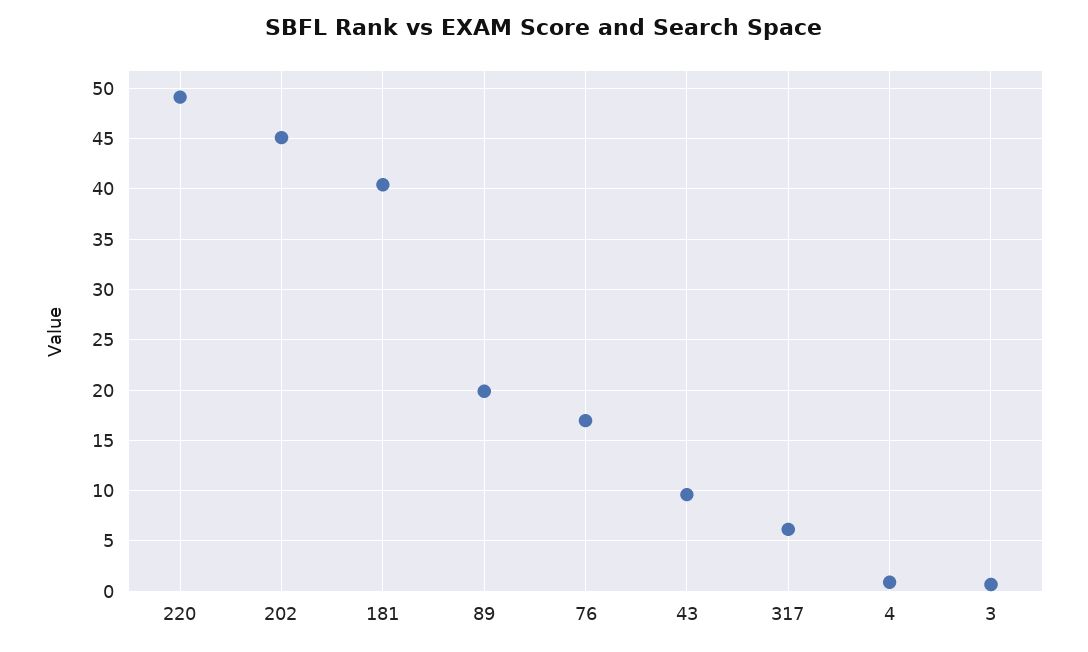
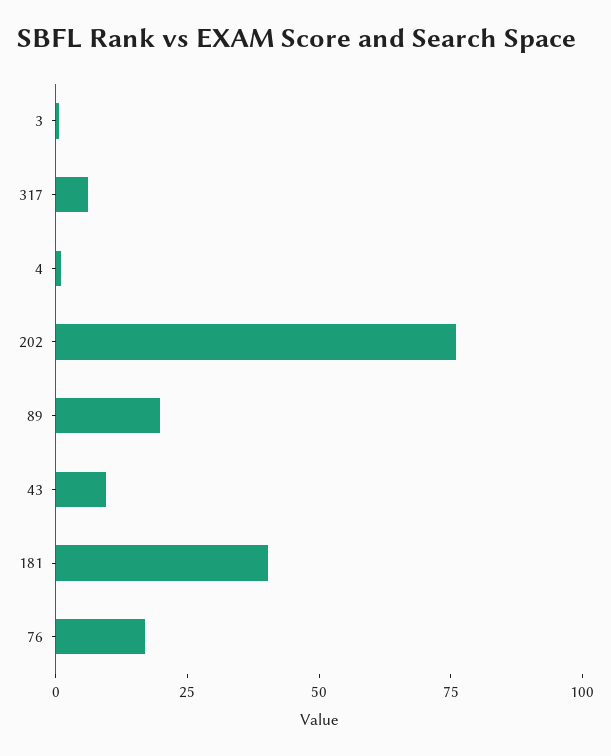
220: 49 -> none
202: 45 -> 75

